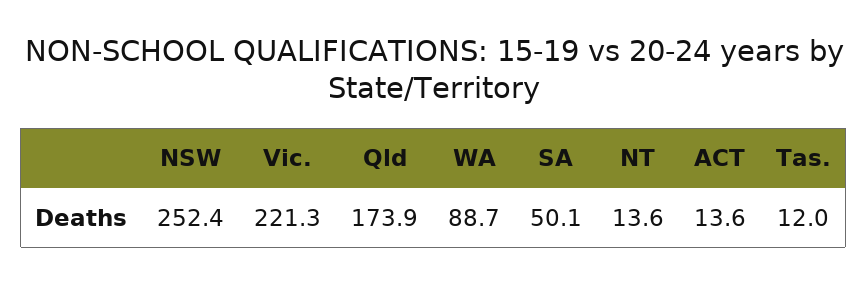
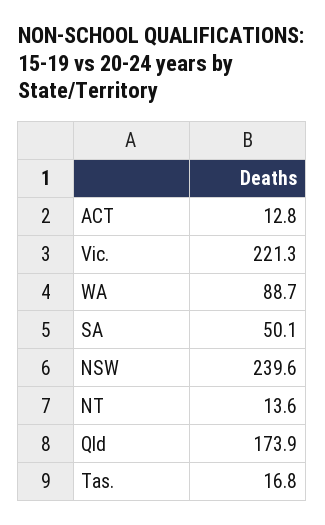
NSW: 252.4 -> 239.6
ACT: 13.6 -> 12.8
Tas.: 12 -> 16.8

